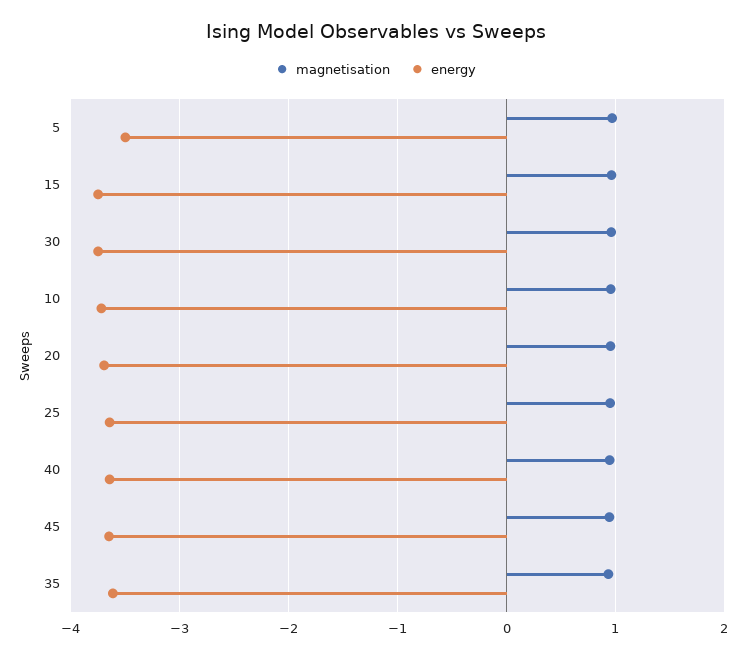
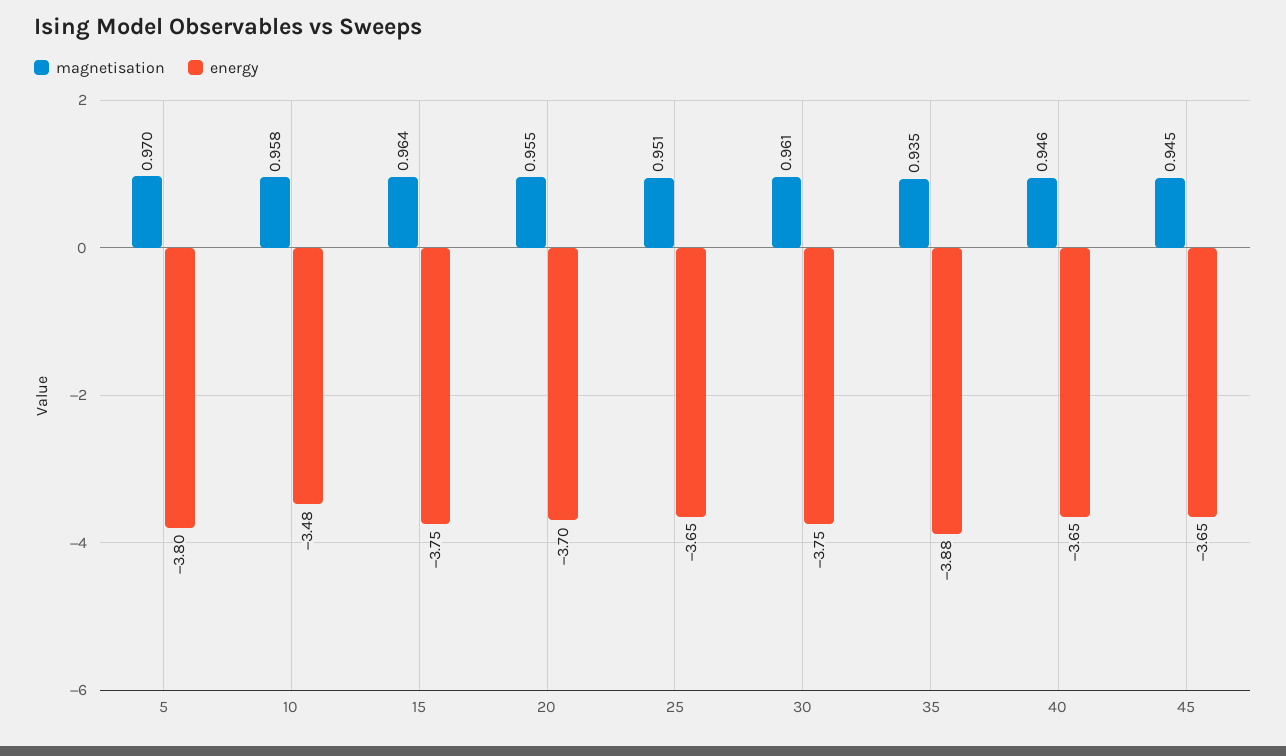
energy, 5: -3.5 -> -3.8
energy, 10: -3.7 -> -3.48
energy, 35: -3.6 -> -3.88

